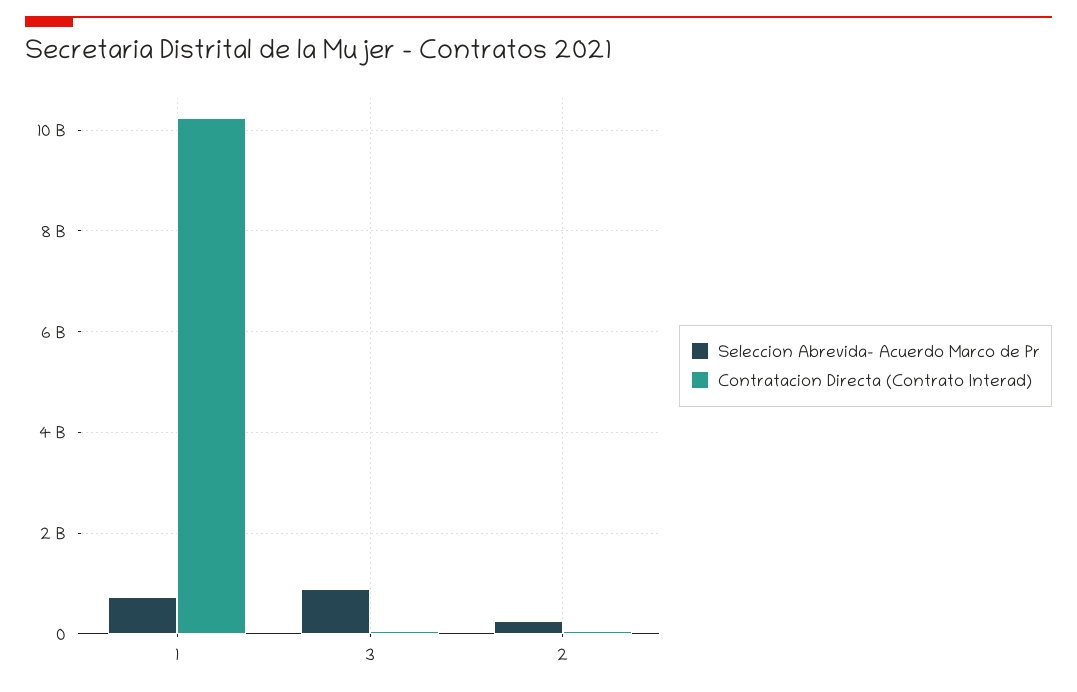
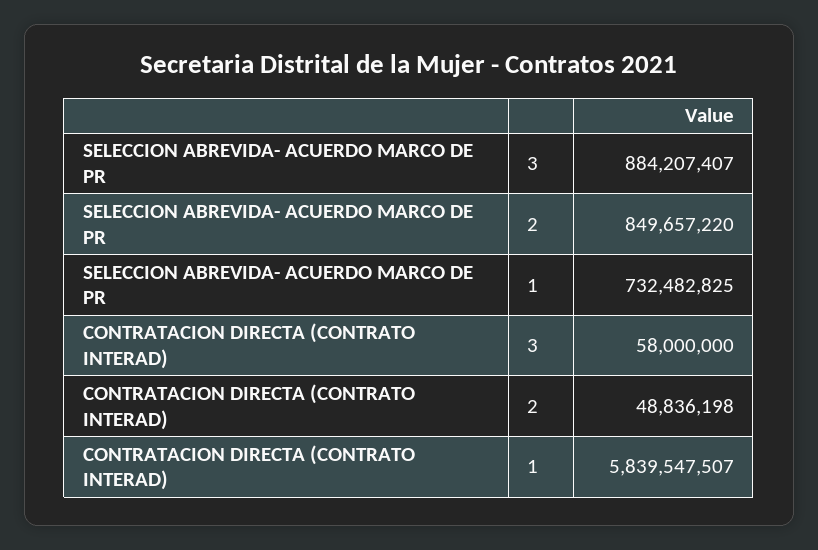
Contratacion Directa (Contrato Interad), 1: 10200000000 -> 5839547507
Seleccion Abrevida- Acuerdo Marco de Pr, 2: 200000000 -> 849657220

